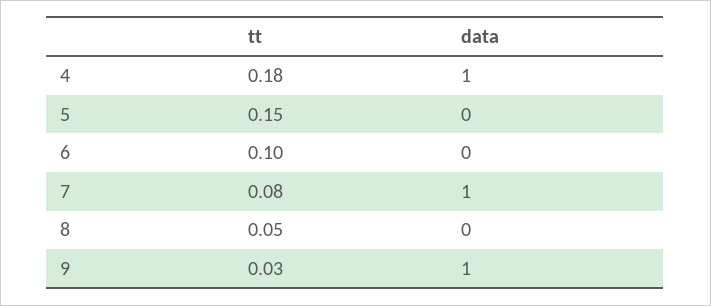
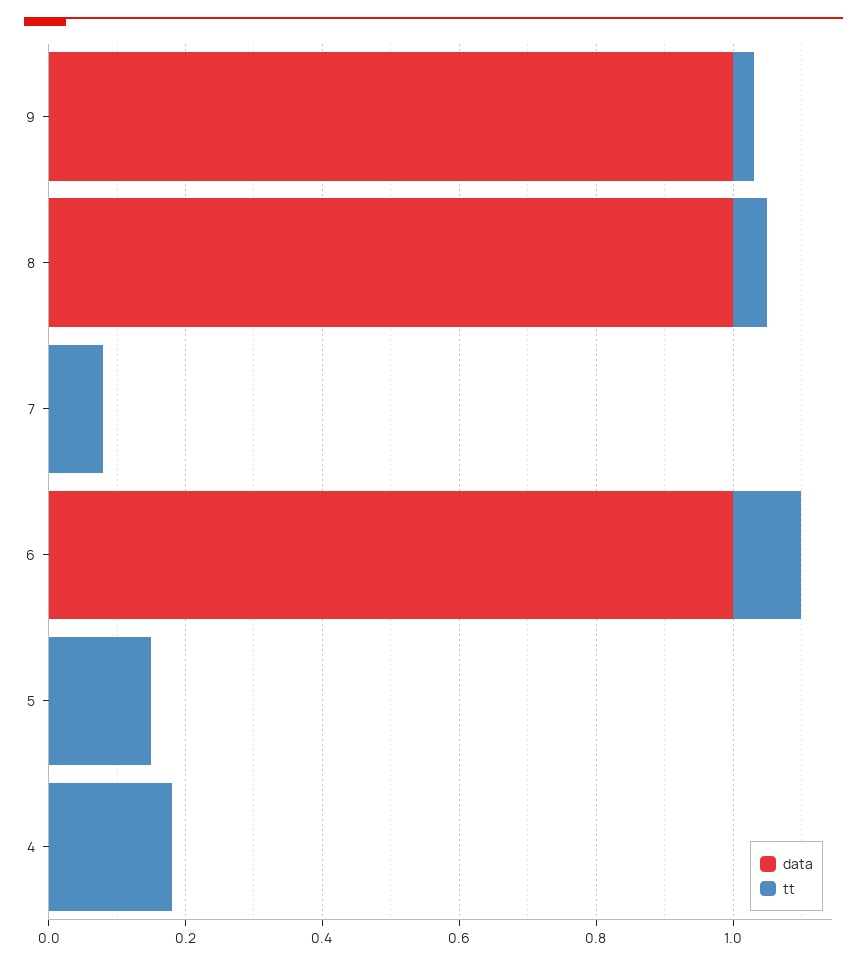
data, 4: 1 -> 0
data, 6: 0 -> 1
data, 7: 1 -> 0
data, 8: 0 -> 1

